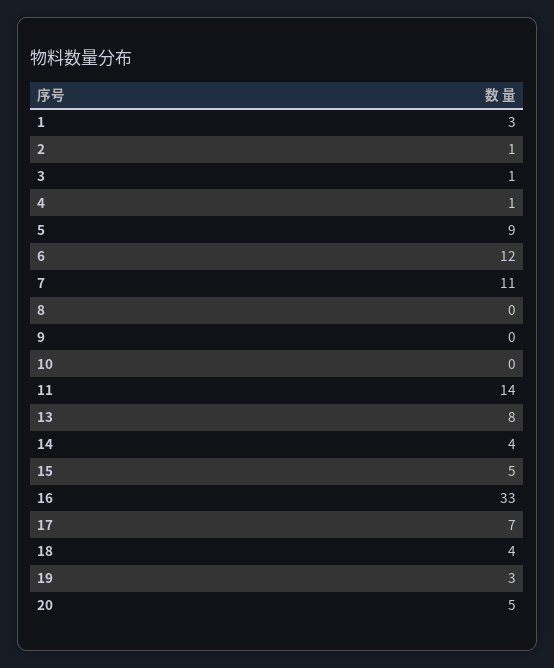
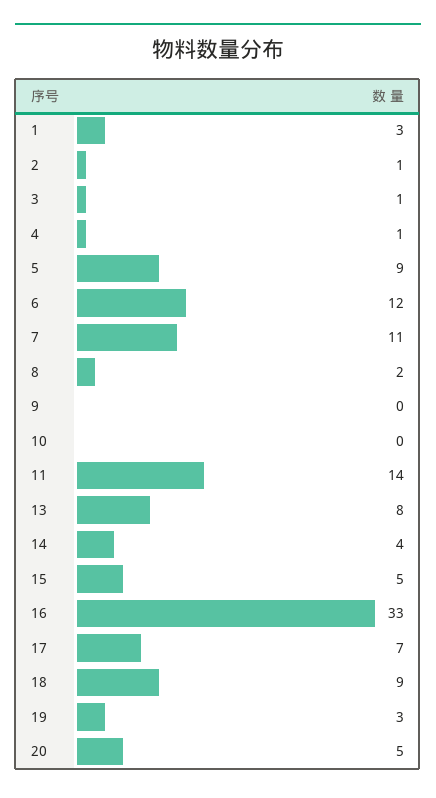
8: 0 -> 2
18: 4 -> 9

